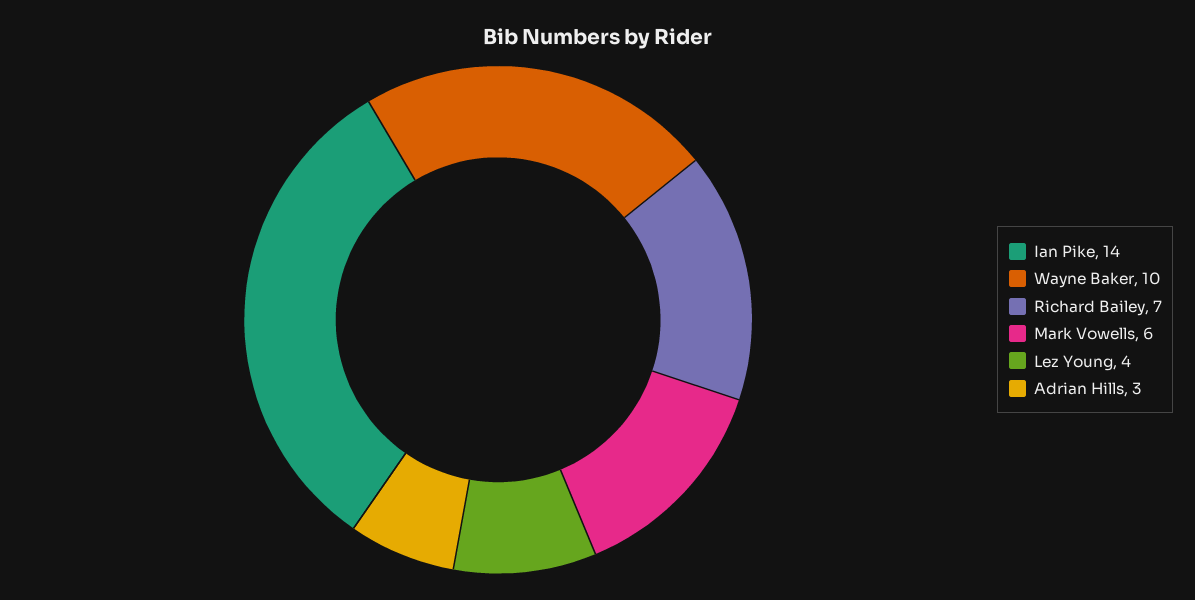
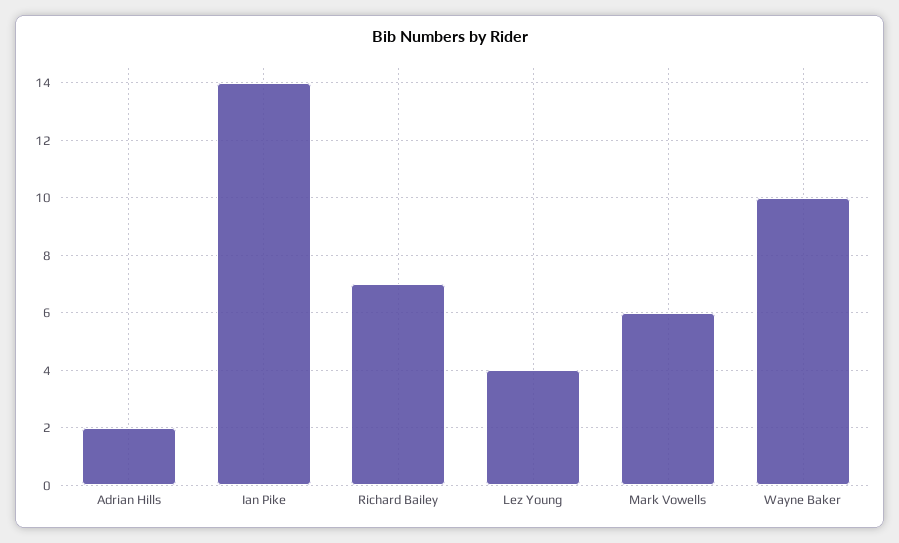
Adrian Hills: 3 -> 2

